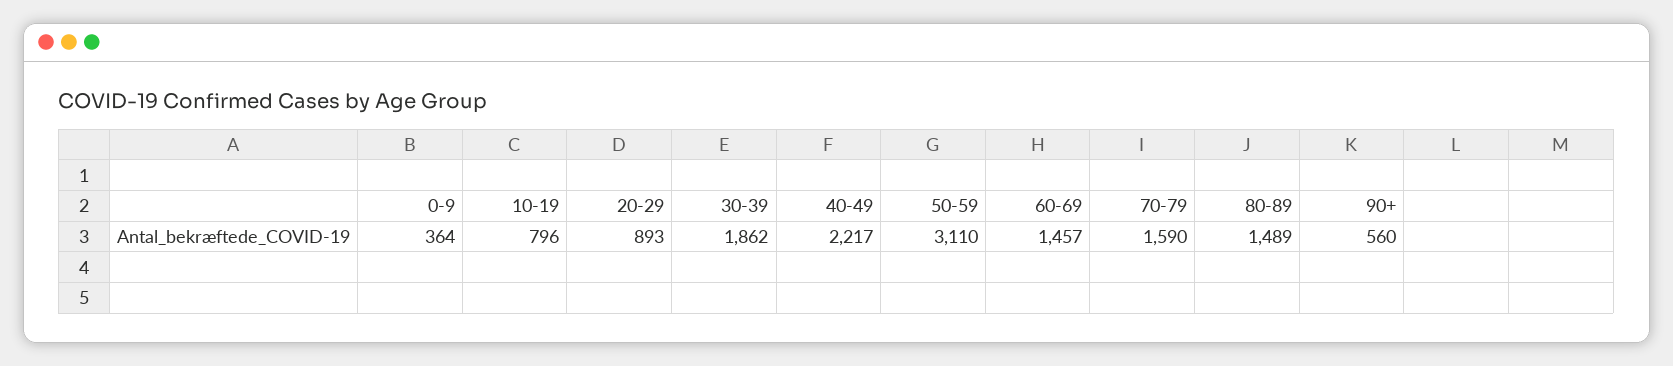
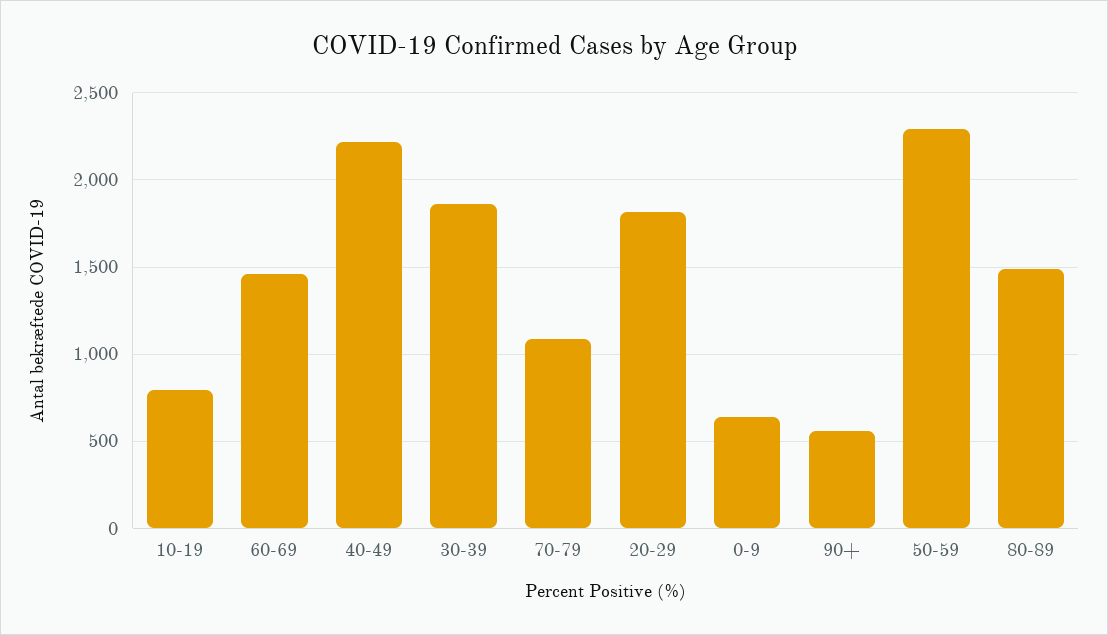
0-9: 364 -> 650
20-29: 893 -> 1800
50-59: 3110 -> 2300
70-79: 1590 -> 1100

